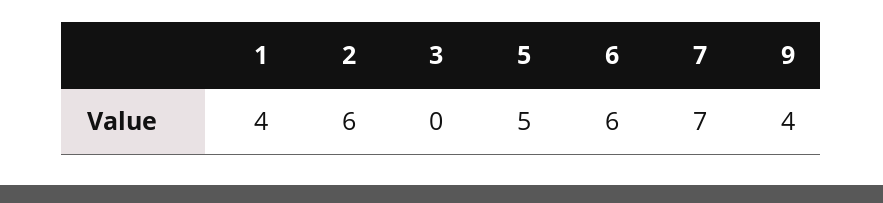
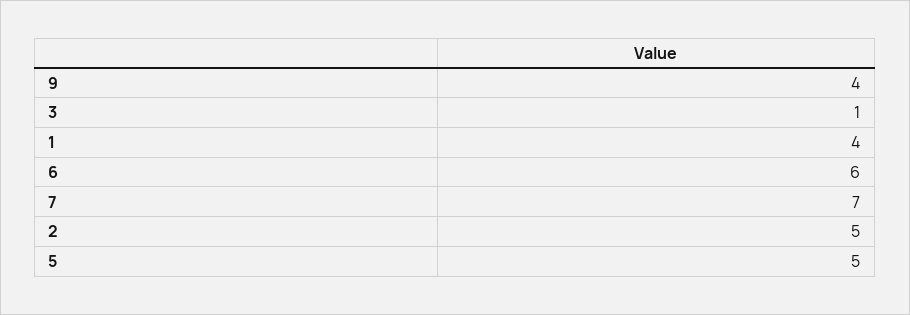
2: 6 -> 5
3: 0 -> 1

